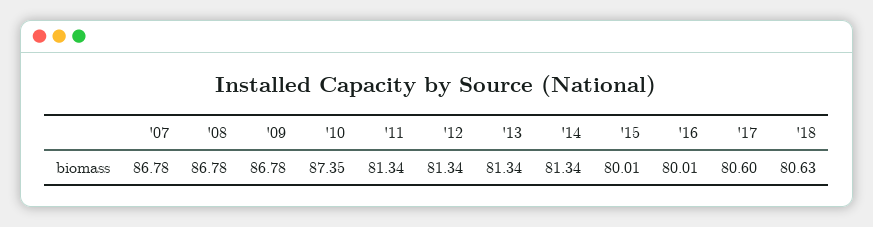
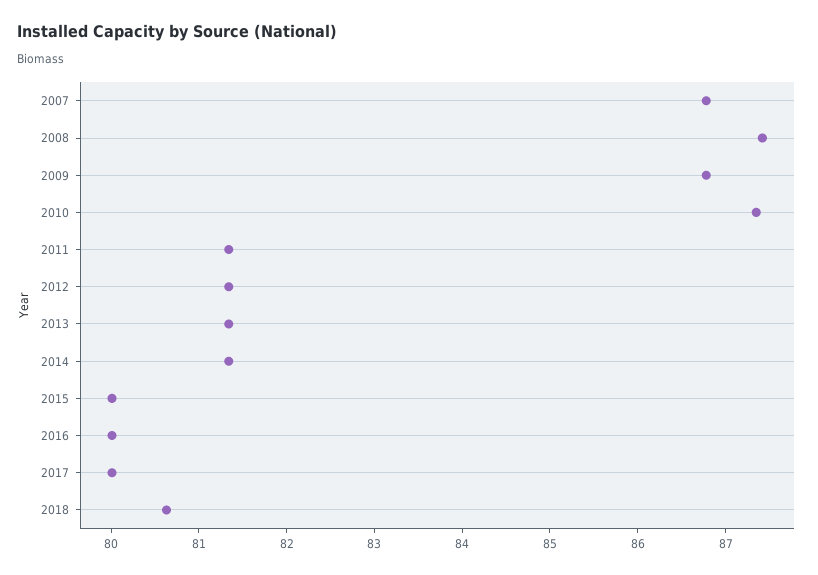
'08: 86.78 -> 87.4
'17: 80.6 -> 80

